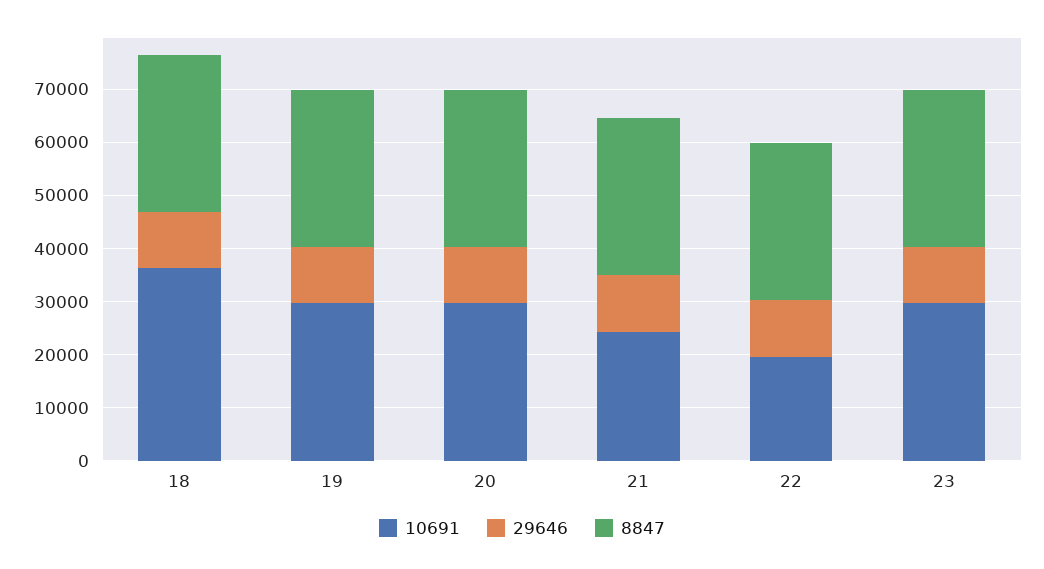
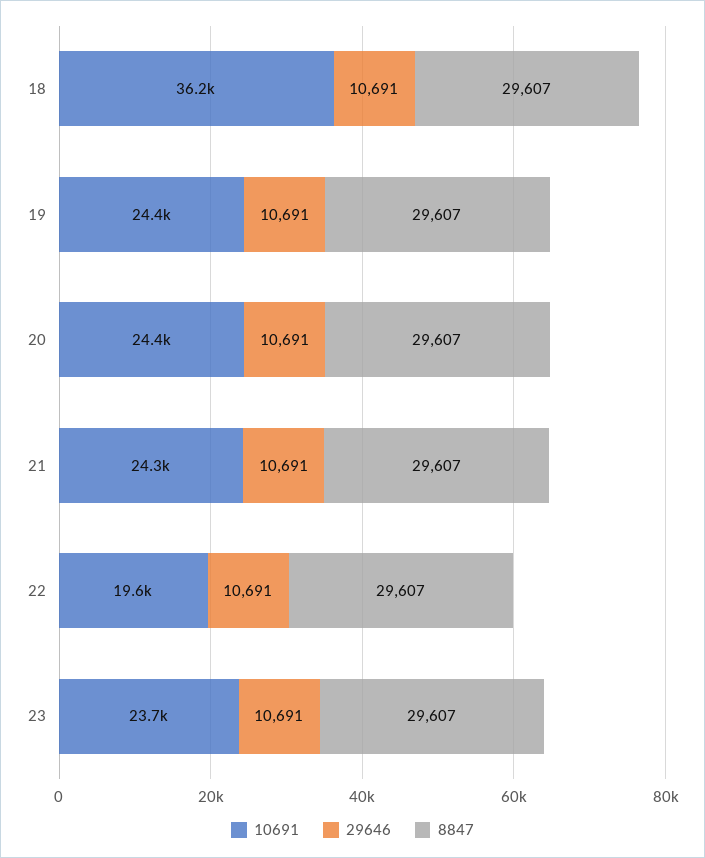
10691, 19: 30000 -> 24400
10691, 20: 30000 -> 24400
10691, 23: 30000 -> 23700

